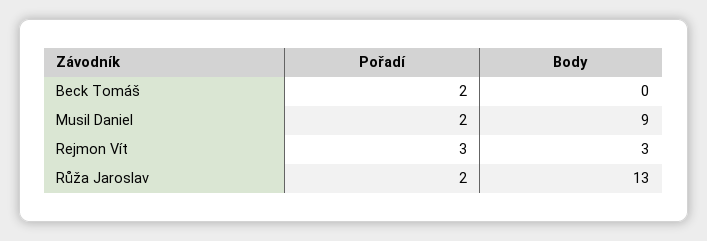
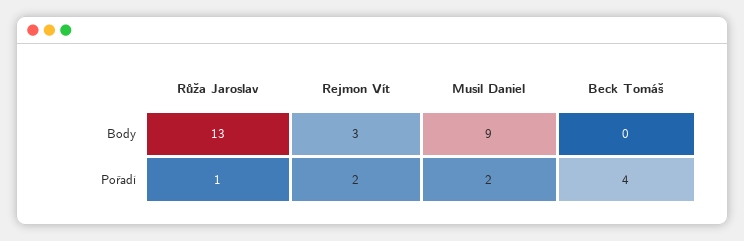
Pořadí, Beck Tomáš: 2 -> 4
Pořadí, Rejmon Vít: 3 -> 2
Pořadí, Růža Jaroslav: 2 -> 1

